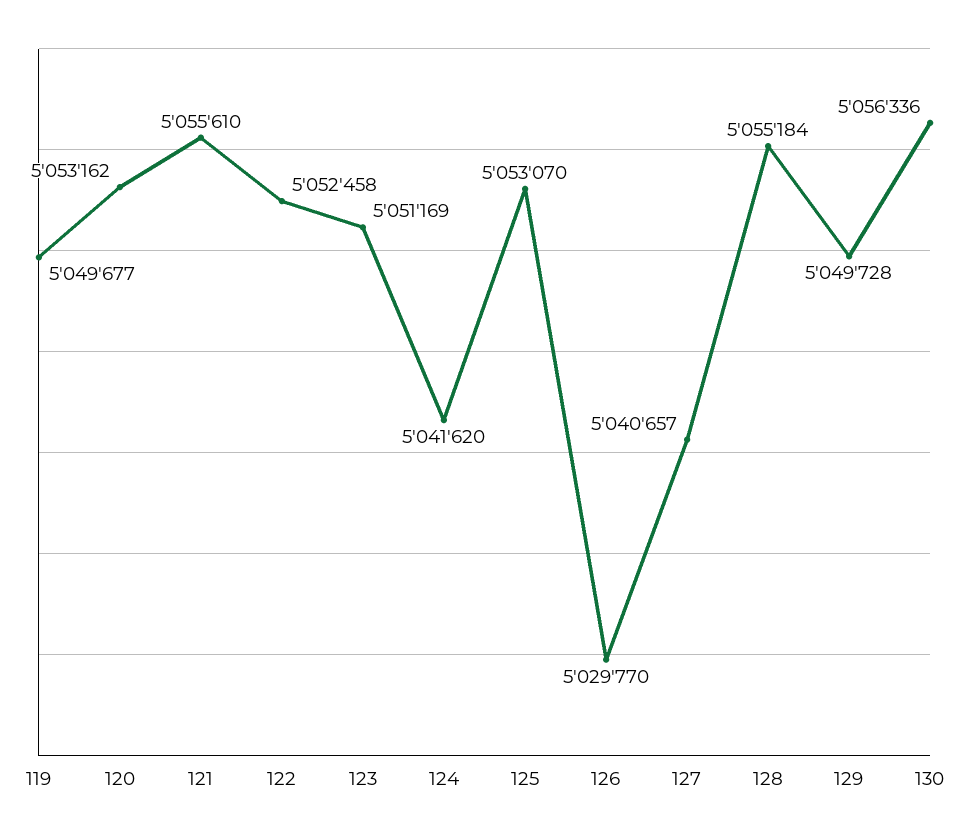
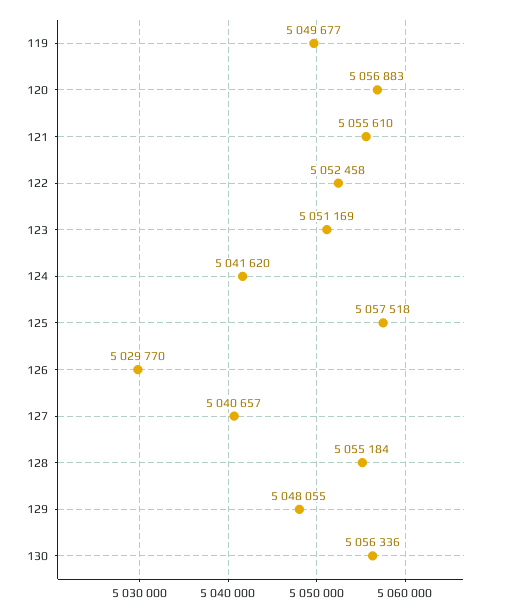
120: 5053162 -> 5056883
125: 5053070 -> 5057518
129: 5049728 -> 5048055

